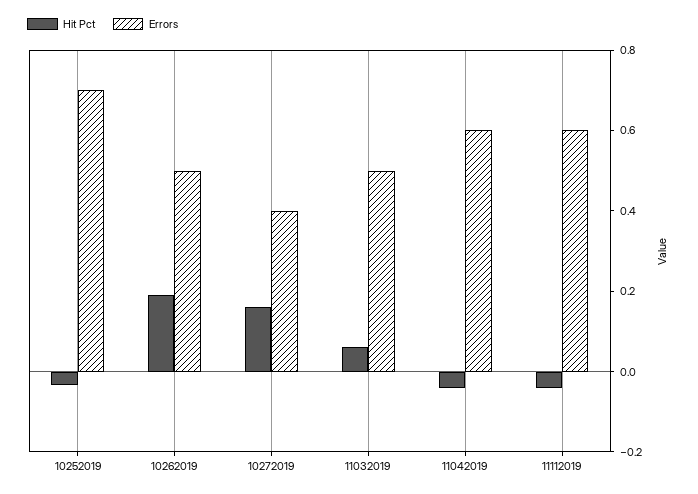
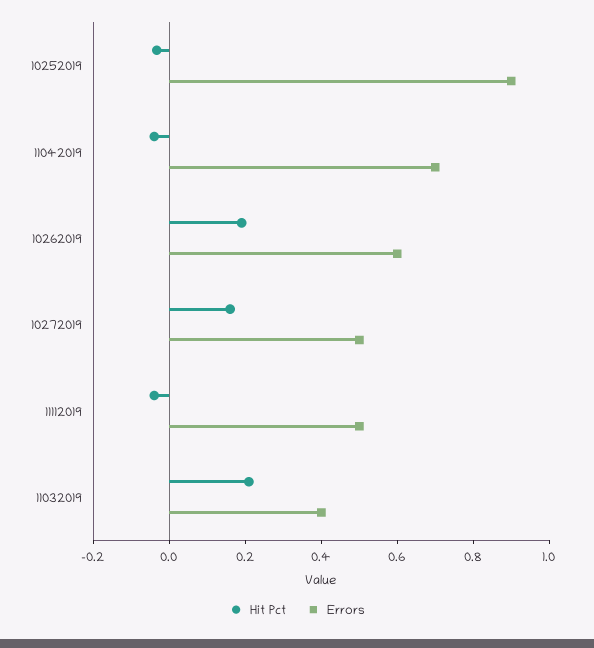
Errors, 10252019: 0.7 -> 0.9
Errors, 10262019: 0.5 -> 0.6
Errors, 10272019: 0.4 -> 0.5
Hit Pct, 11032019: 0.05 -> 0.2
Errors, 11032019: 0.5 -> 0.4
Errors, 11042019: 0.6 -> 0.7
Errors, 11112019: 0.6 -> 0.5

